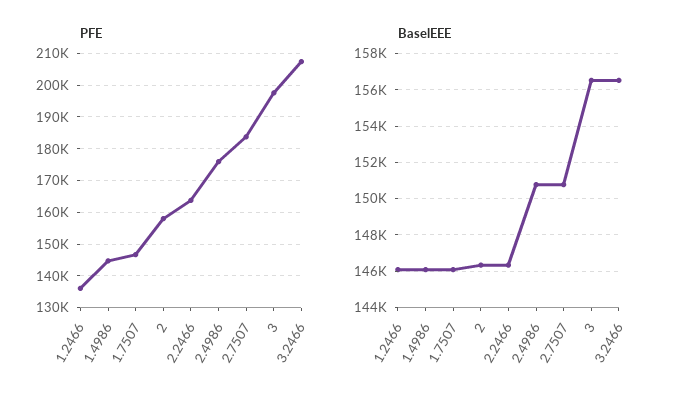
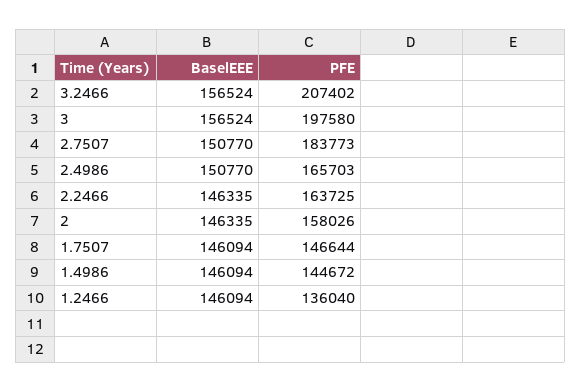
PFE, 2.4986: 176000 -> 165703

